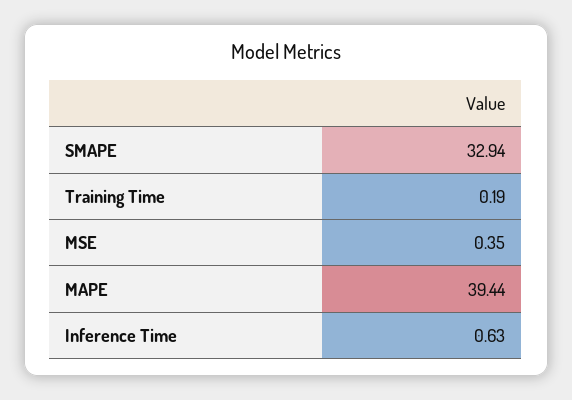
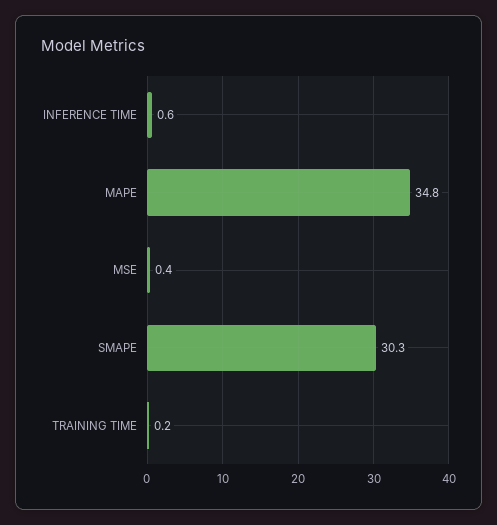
SMAPE: 32.94 -> 30.3
MAPE: 39.44 -> 34.8

